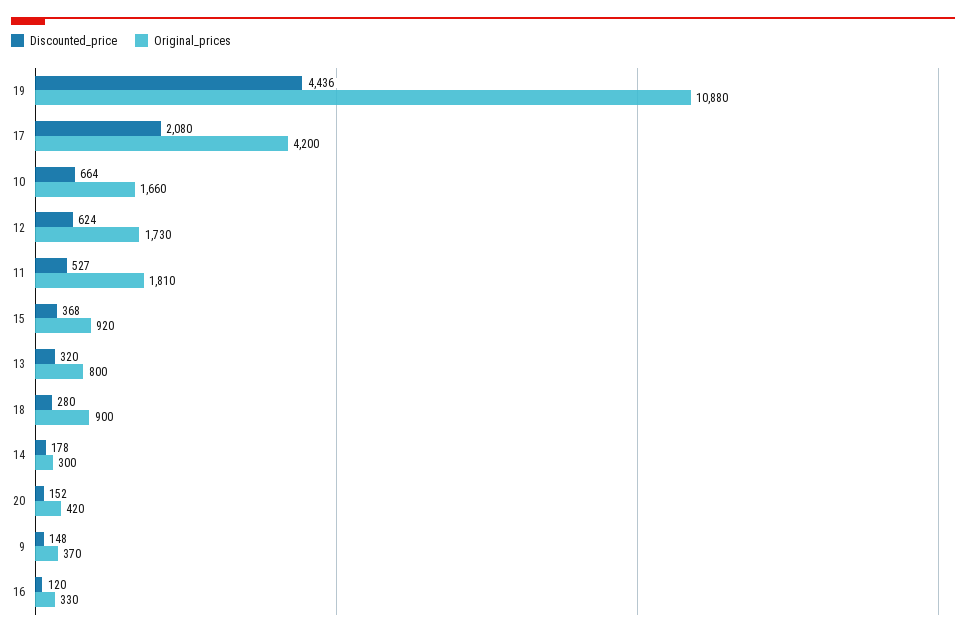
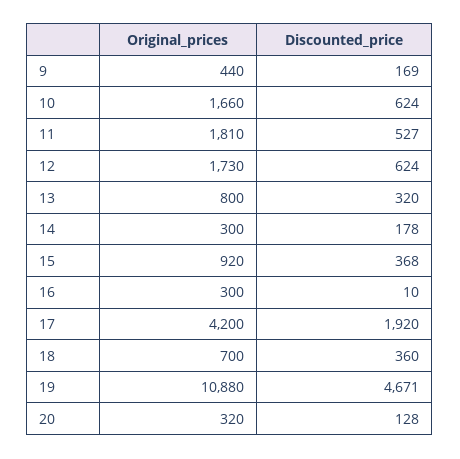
Discounted_price, 19: 4436 -> 4671
Discounted_price, 17: 2080 -> 1920
Discounted_price, 10: 664 -> 624
Discounted_price, 18: 280 -> 360
Original_prices, 18: 900 -> 700
Discounted_price, 20: 152 -> 128
Original_prices, 20: 420 -> 320
Discounted_price, 9: 148 -> 169
Original_prices, 9: 370 -> 440
Discounted_price, 16: 120 -> 10
Original_prices, 16: 330 -> 300

